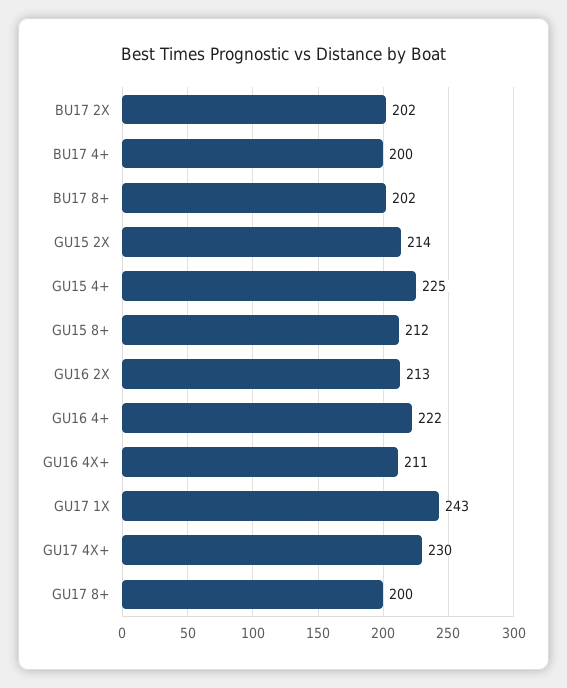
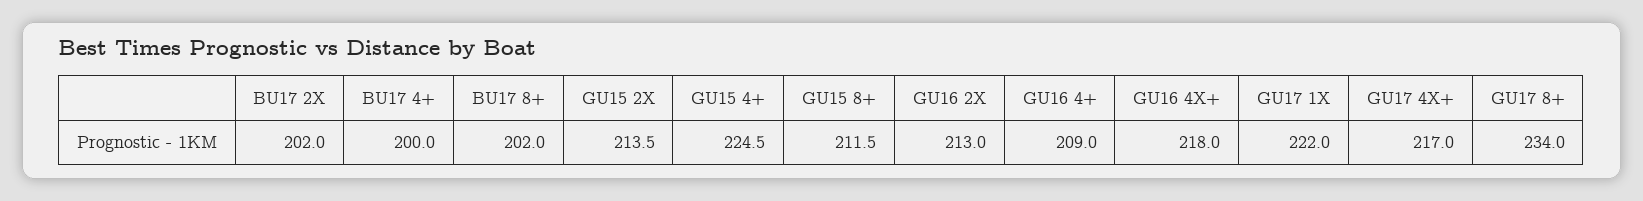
GU16 4+: 222 -> 209
GU16 4X+: 211 -> 218
GU17 1X: 243 -> 222
GU17 4X+: 230 -> 217
GU17 8+: 200 -> 234

